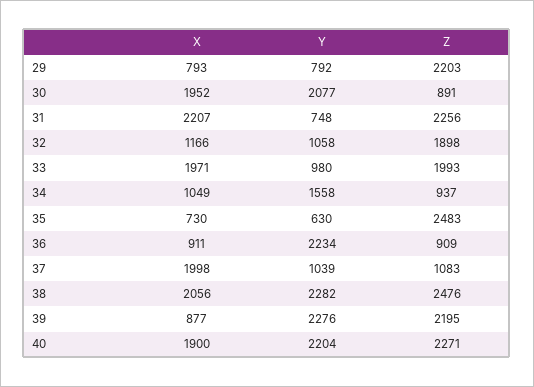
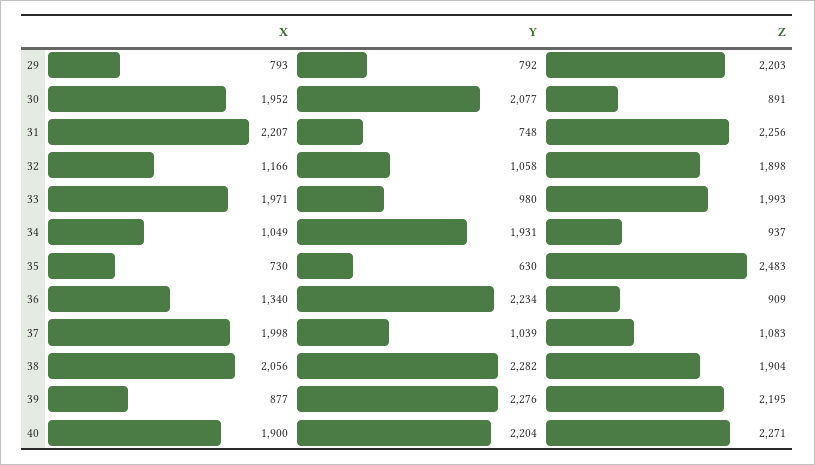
Y, 34: 1558 -> 1931
X, 36: 911 -> 1340
Z, 38: 2476 -> 1904

